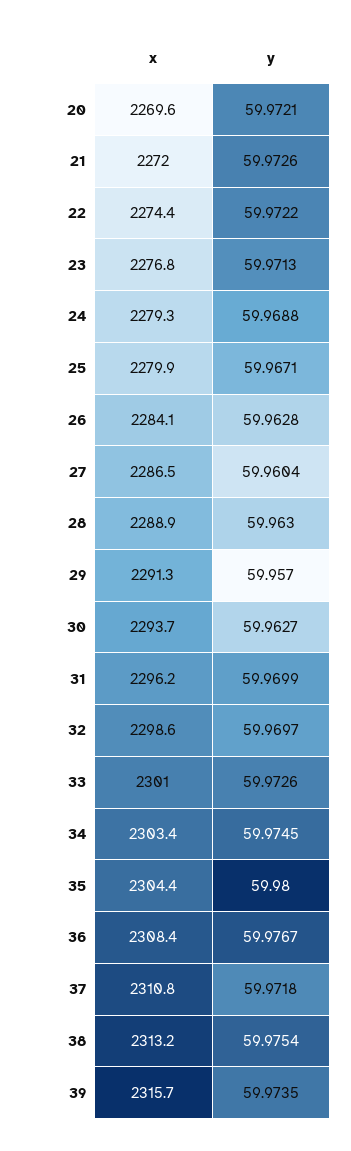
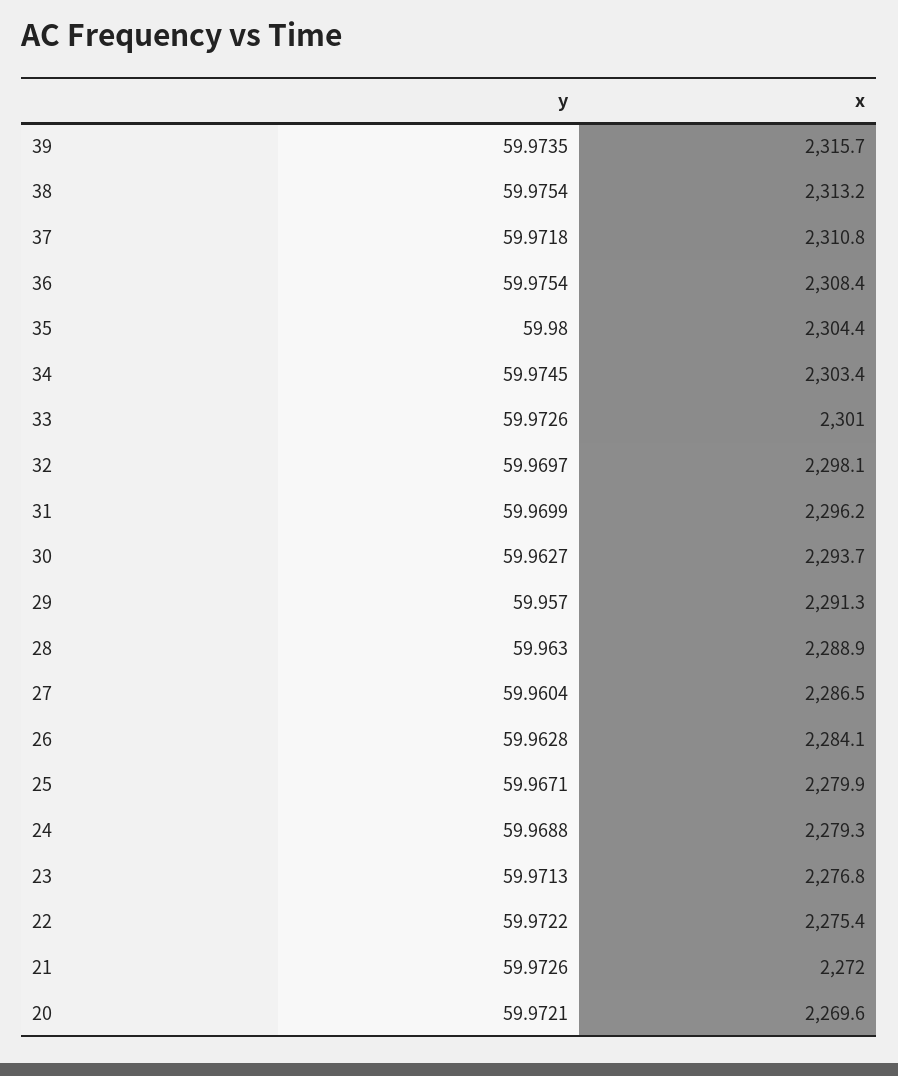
x, 22: 2274.4 -> 2275.4
x, 32: 2298.6 -> 2298.1
y, 36: 59.9767 -> 59.9754

